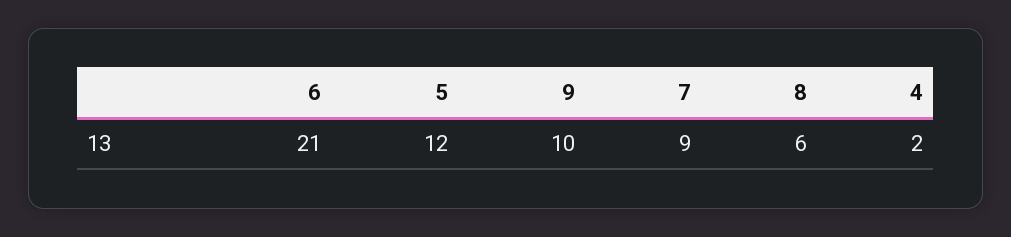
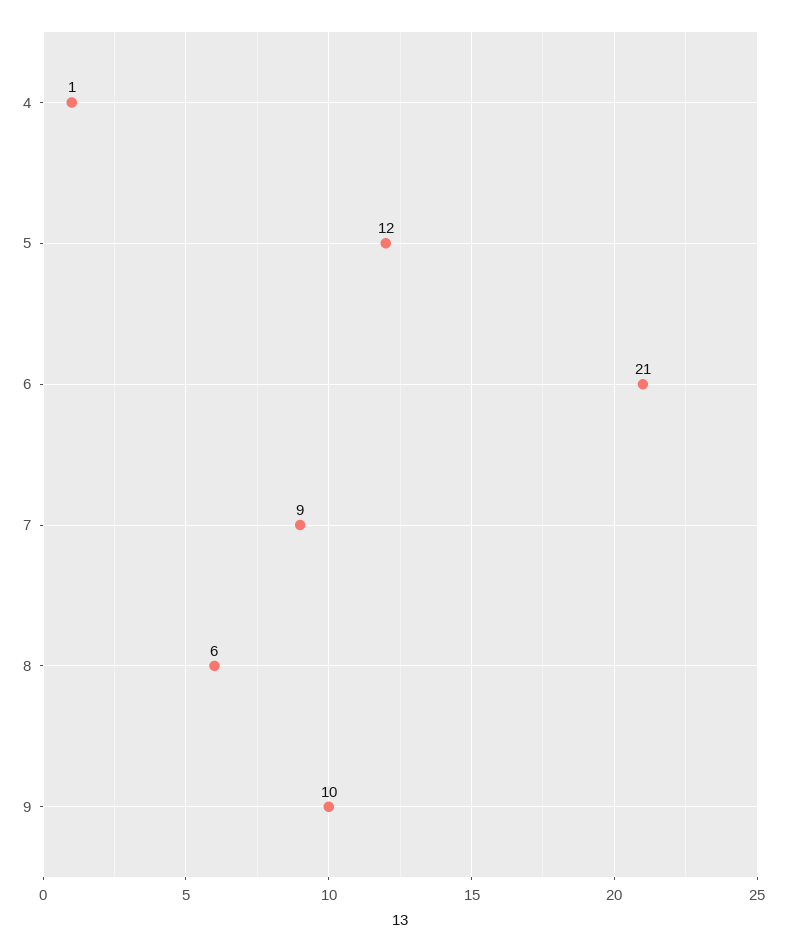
4: 2 -> 1

